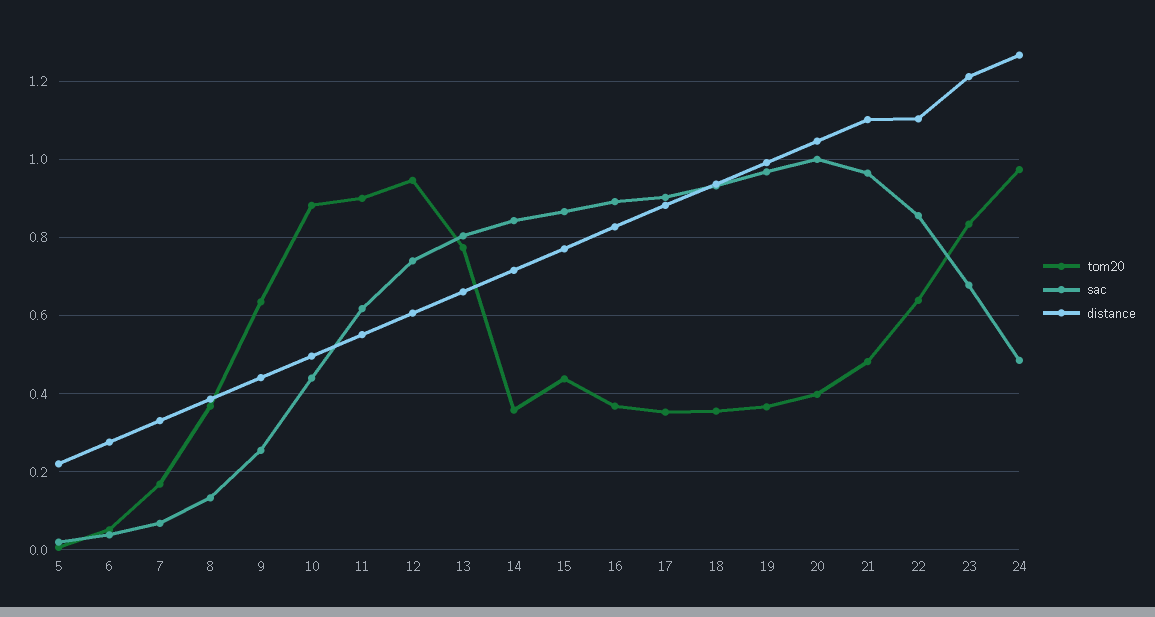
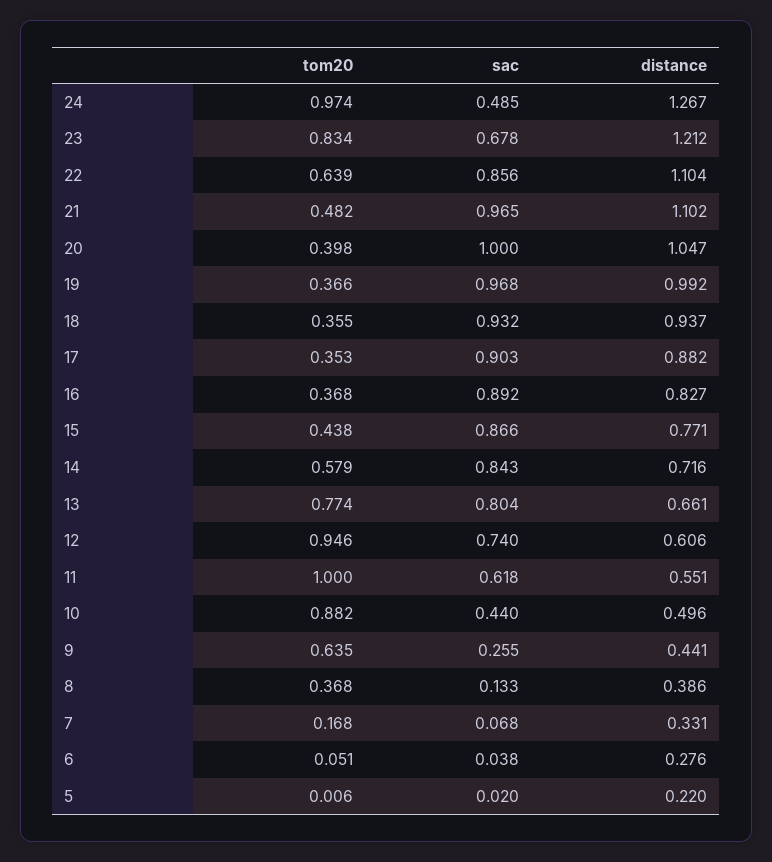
tom20, 11: 0.9 -> 1
tom20, 14: 0.36 -> 0.579

